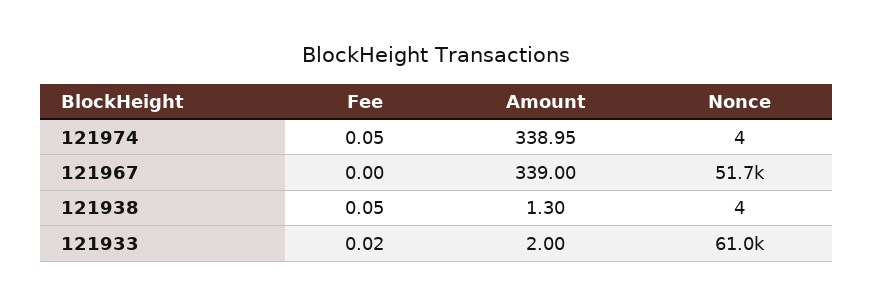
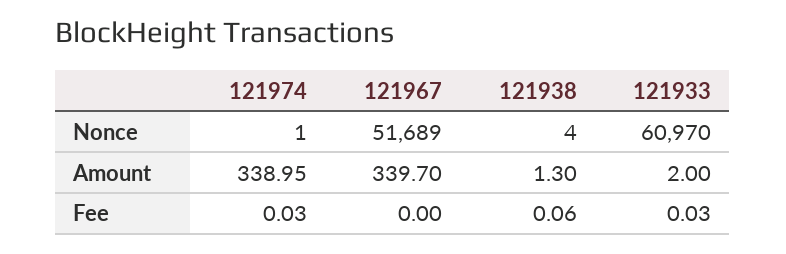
Fee, 121974: 0.05 -> 0.03
Nonce, 121974: 4 -> 1
Amount, 121967: 339 -> 339.7
Fee, 121938: 0.05 -> 0.06
Fee, 121933: 0.02 -> 0.03

